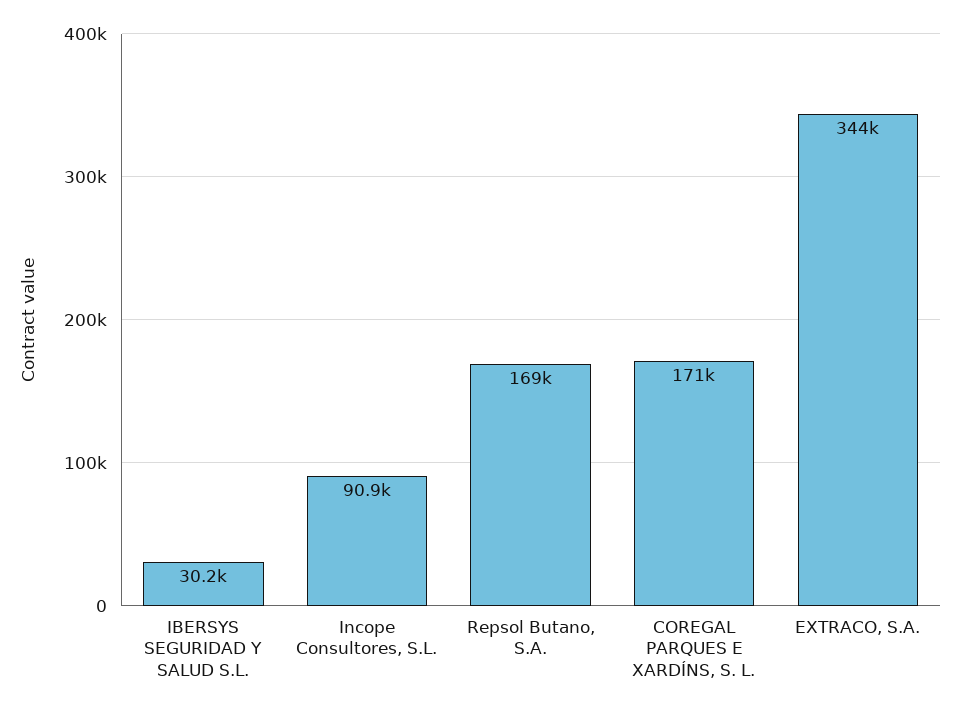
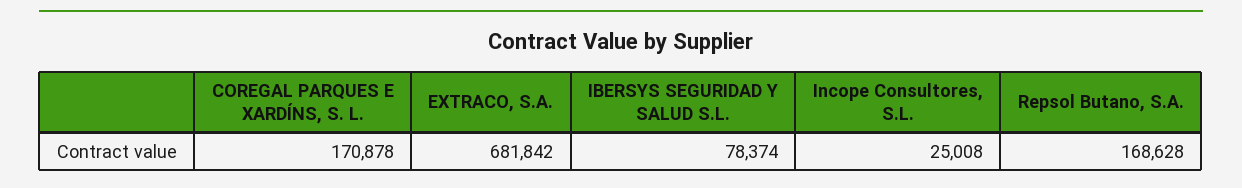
IBERSYS SEGURIDAD Y SALUD S.L.: 30200 -> 78374
Incope Consultores, S.L.: 90900 -> 25008
EXTRACO, S.A.: 344000 -> 681842

